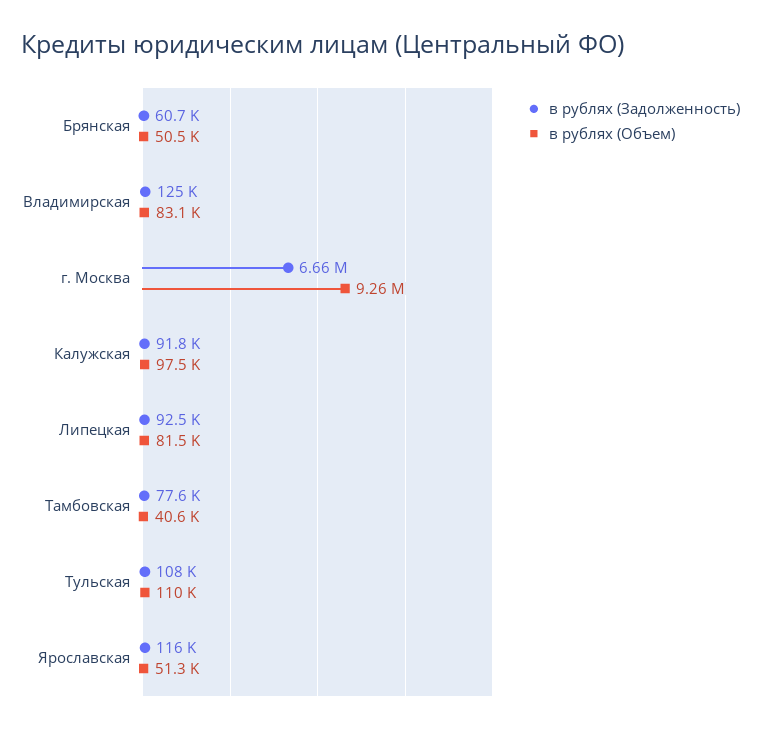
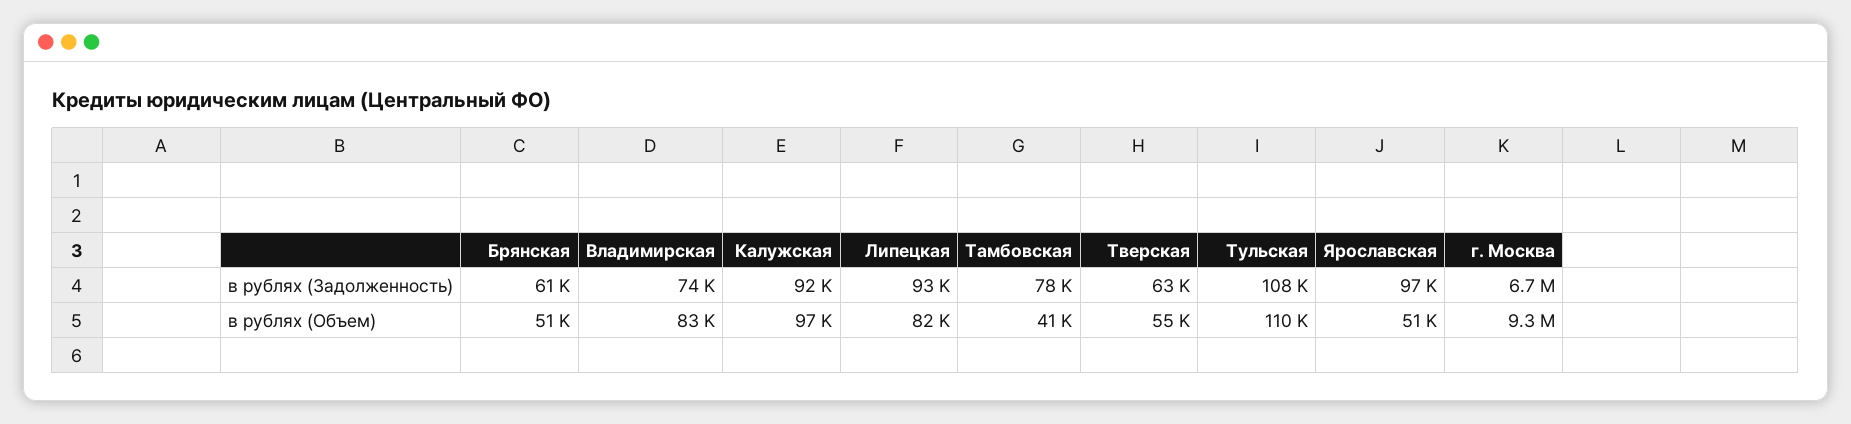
в рублях (Задолженность), Владимирская: 125000 -> 74000
в рублях (Задолженность), Ярославская: 116000 -> 97000
в рублях (Задолженность), Тверская: none -> 63000
в рублях (Объем), Тверская: none -> 55000

